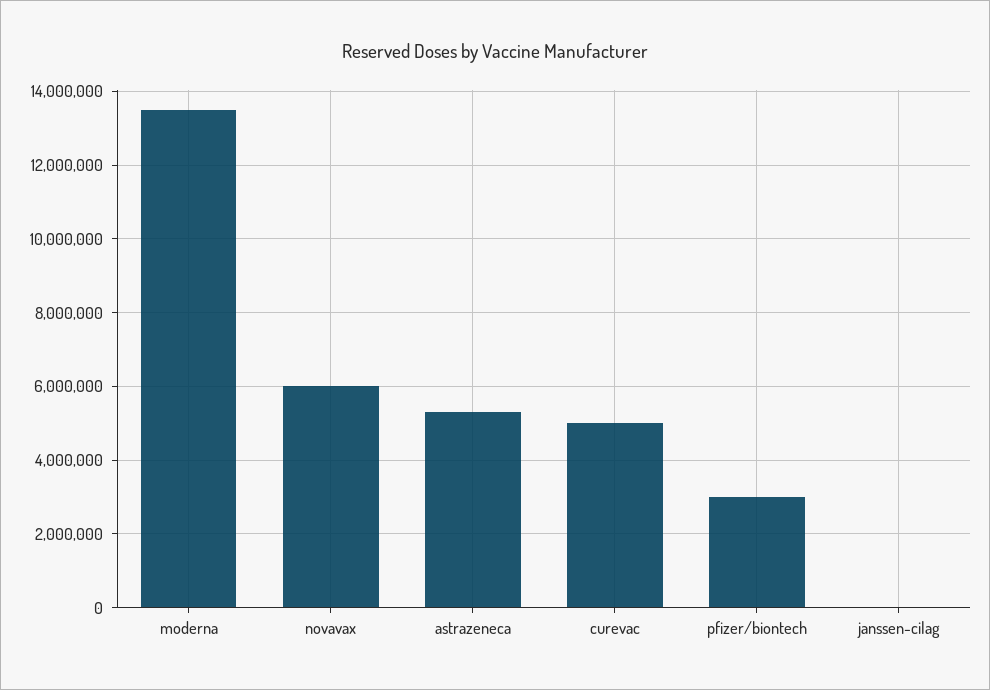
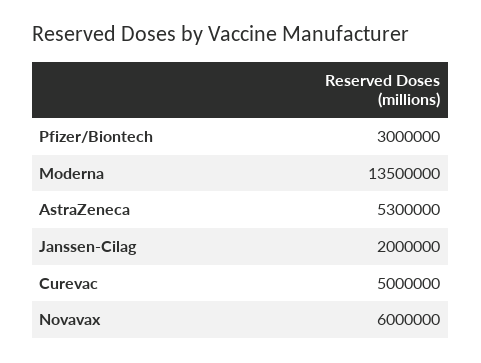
janssen-cilag: 0 -> 2000000

